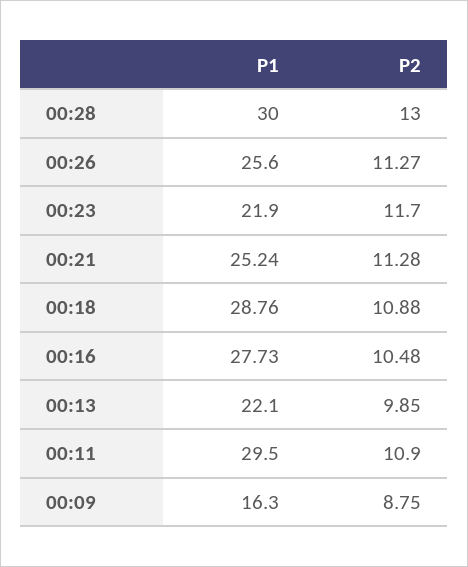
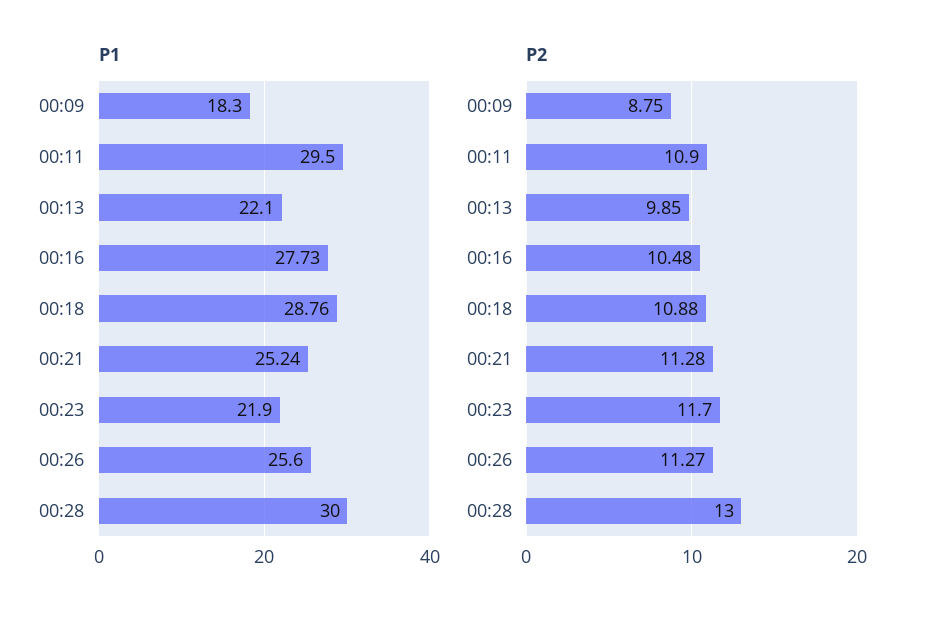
P1, 00:09: 16.3 -> 18.3

